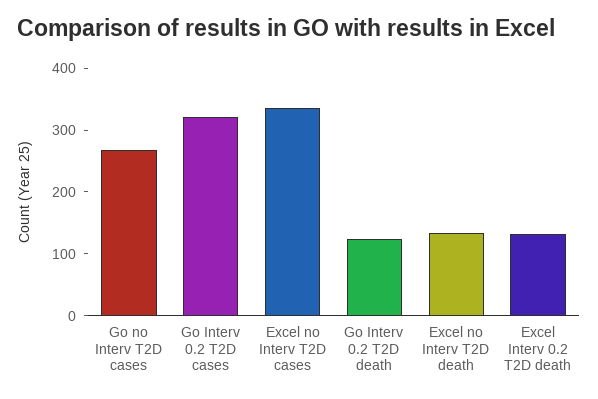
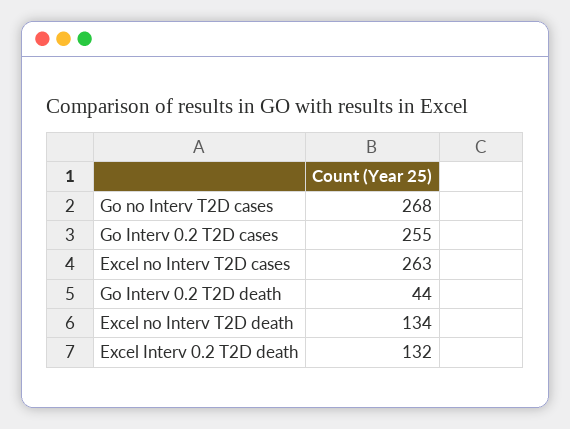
Go Interv 0.2 T2D cases: 320 -> 255
Excel no Interv T2D cases: 340 -> 263
Go Interv 0.2 T2D death: 120 -> 44

